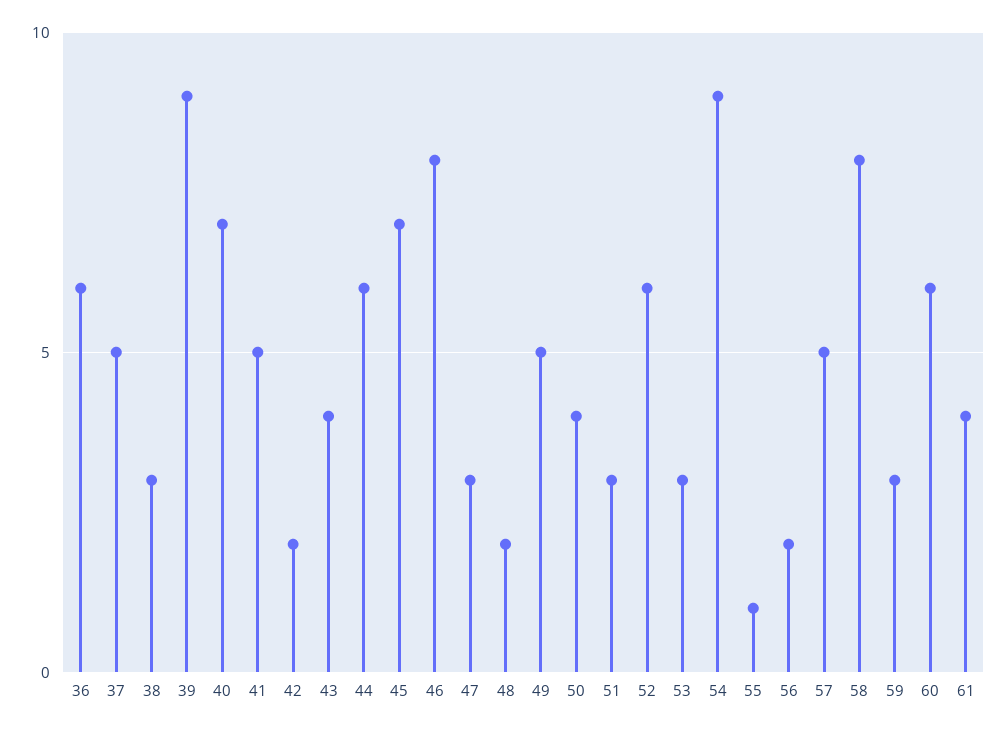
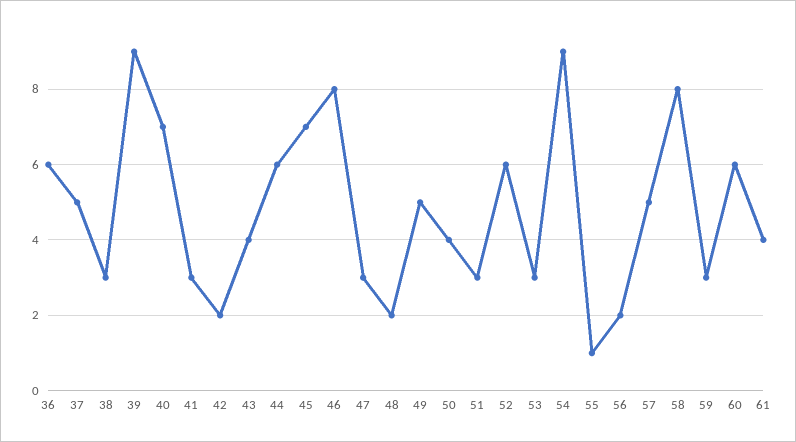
41: 5 -> 3

